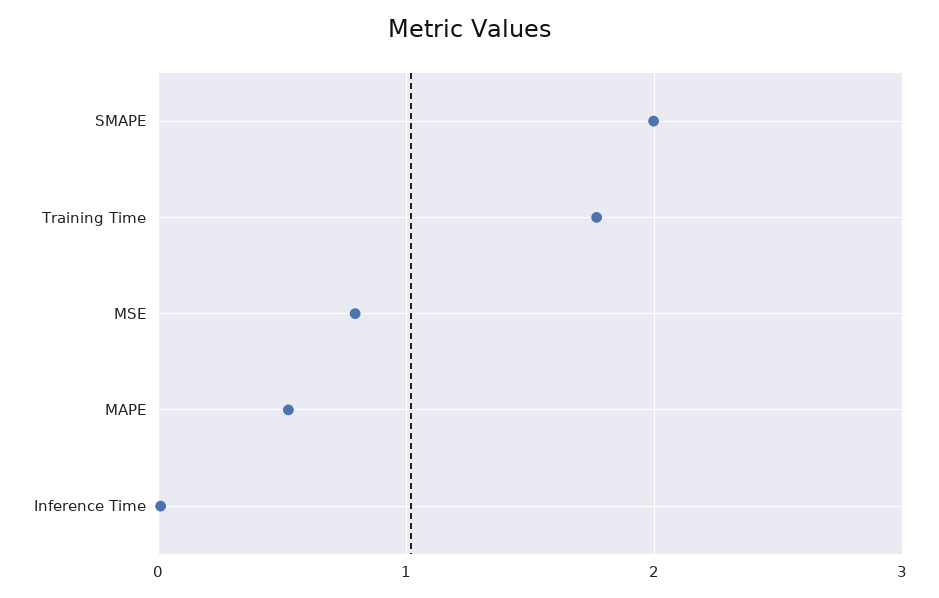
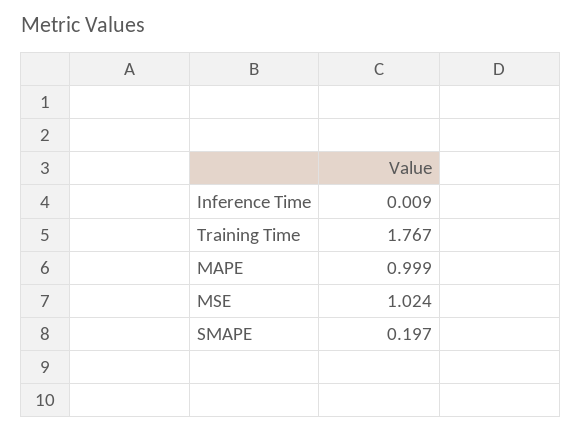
SMAPE: 2 -> 0.197
MSE: 0.8 -> 1.024
MAPE: 0.5 -> 0.999

